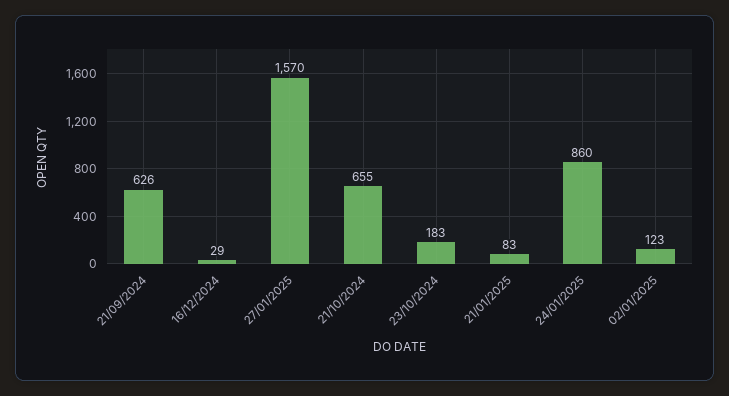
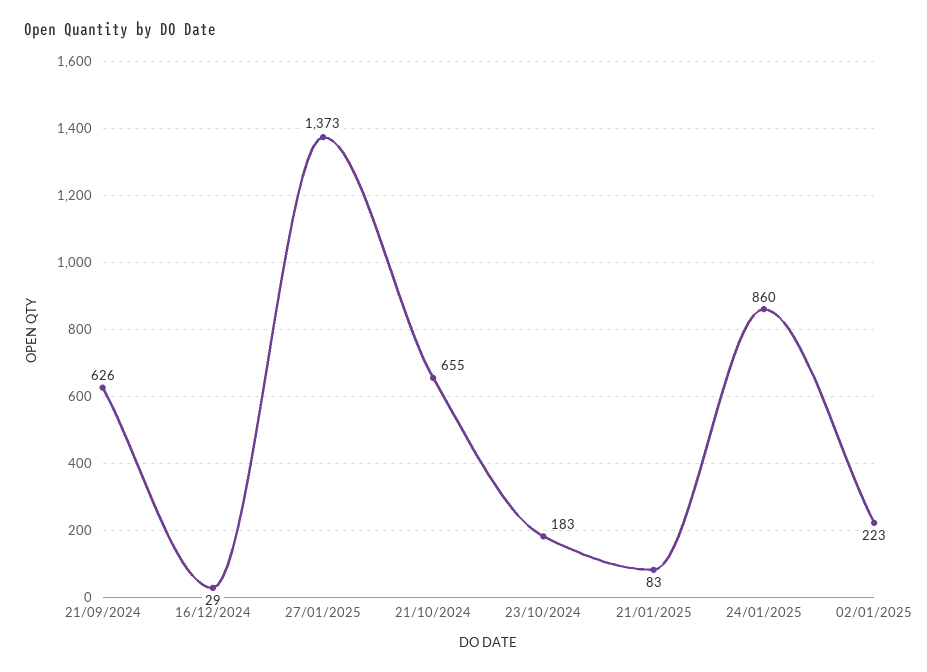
27/01/2025: 1570 -> 1373
02/01/2025: 123 -> 223

